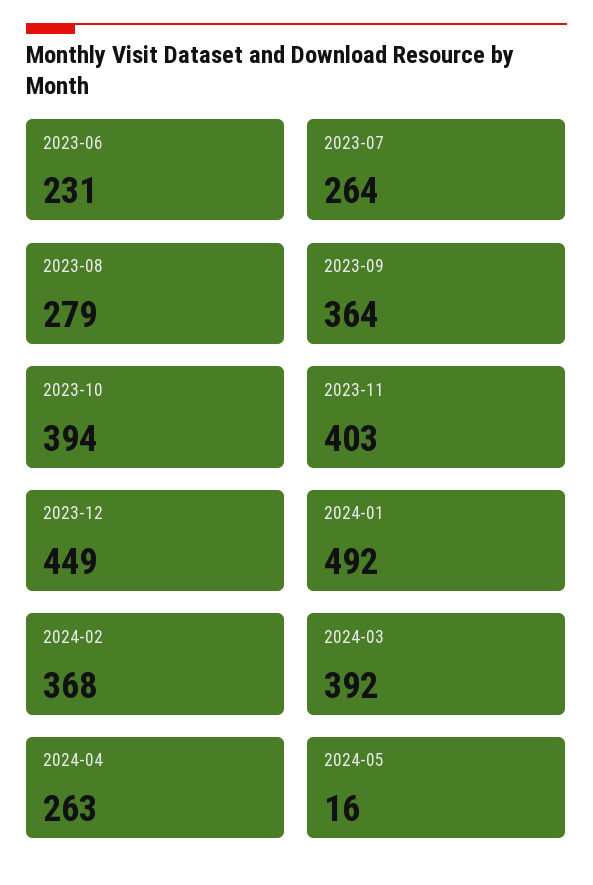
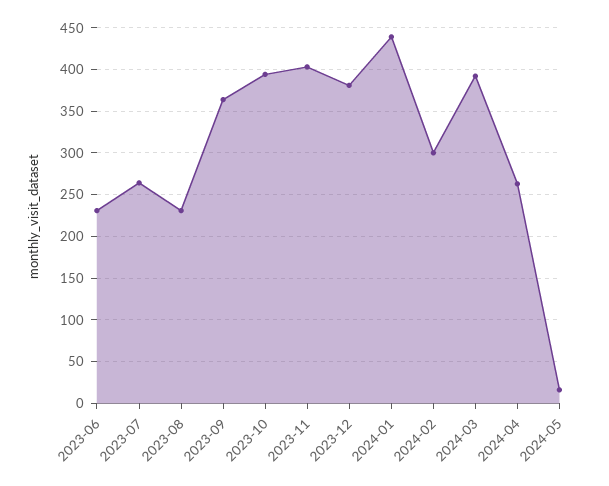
2023-08: 279 -> 230
2023-12: 449 -> 380
2024-01: 492 -> 440
2024-02: 368 -> 300

